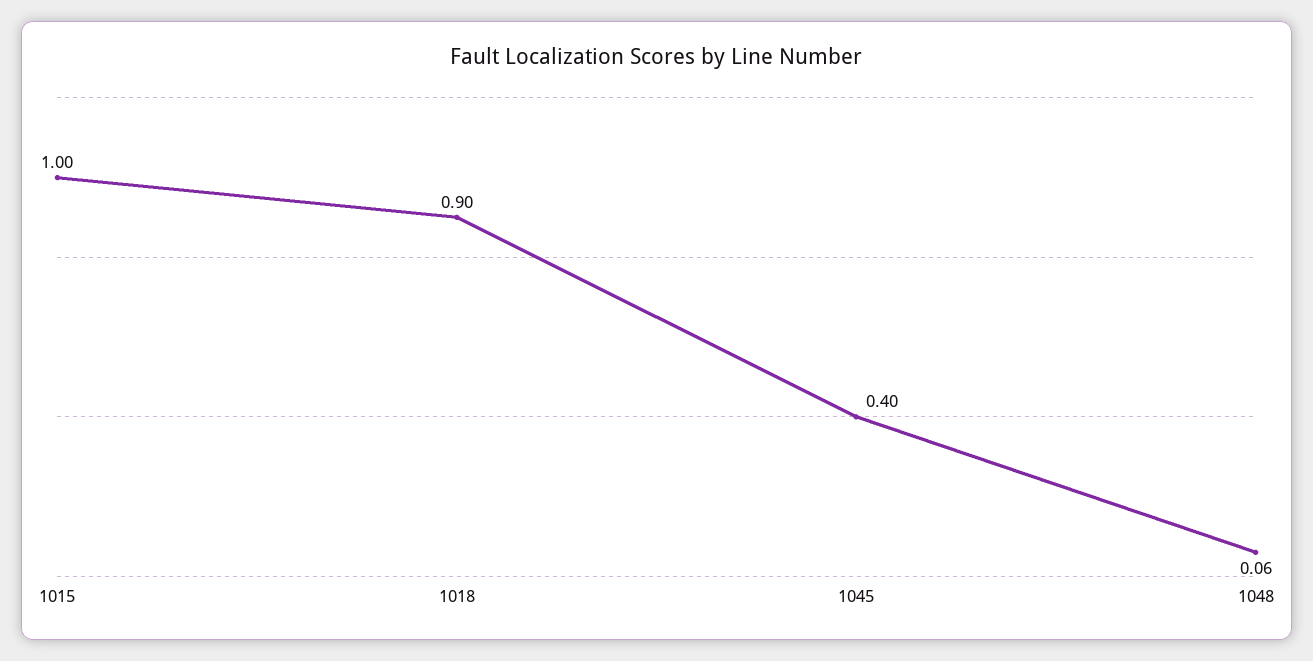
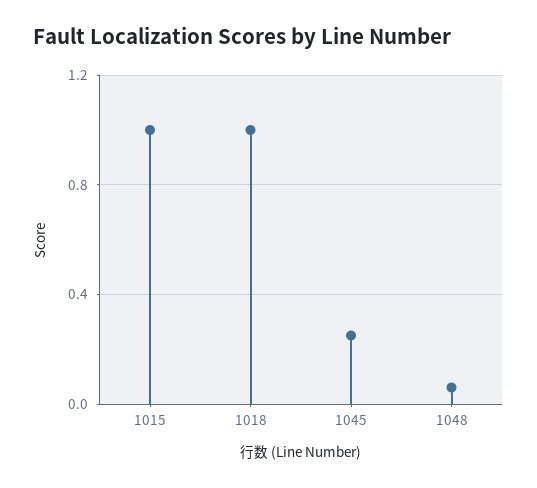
1018: 0.9 -> 1
1045: 0.4 -> 0.25

